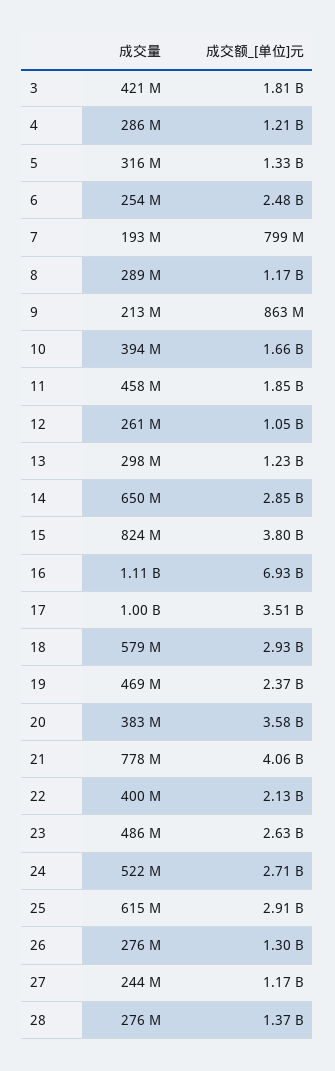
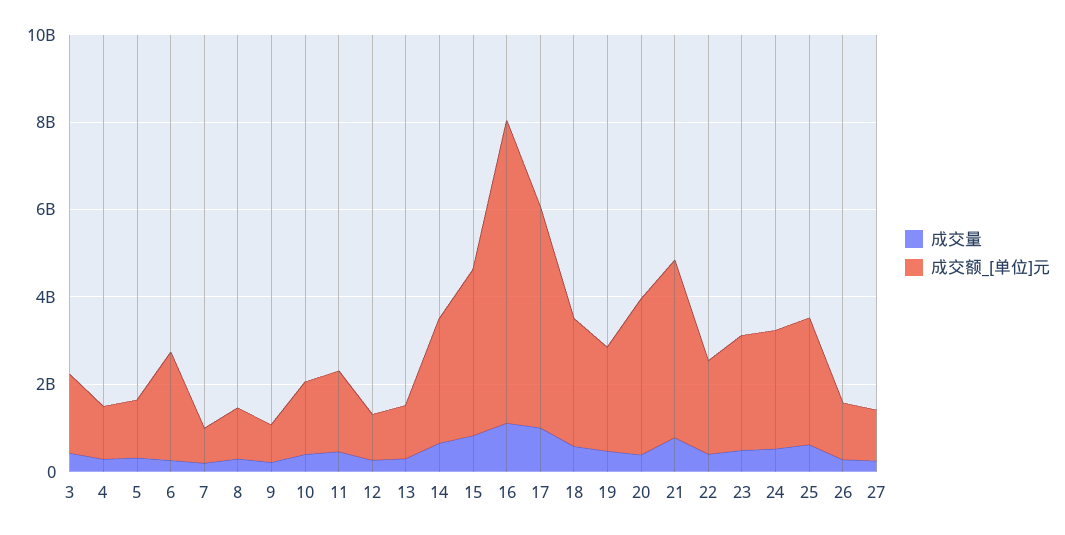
成交额_[单位]元, 17: 3510000000 -> 5000000000
成交量, 28: 276000000 -> none
成交额_[单位]元, 28: 1370000000 -> none

